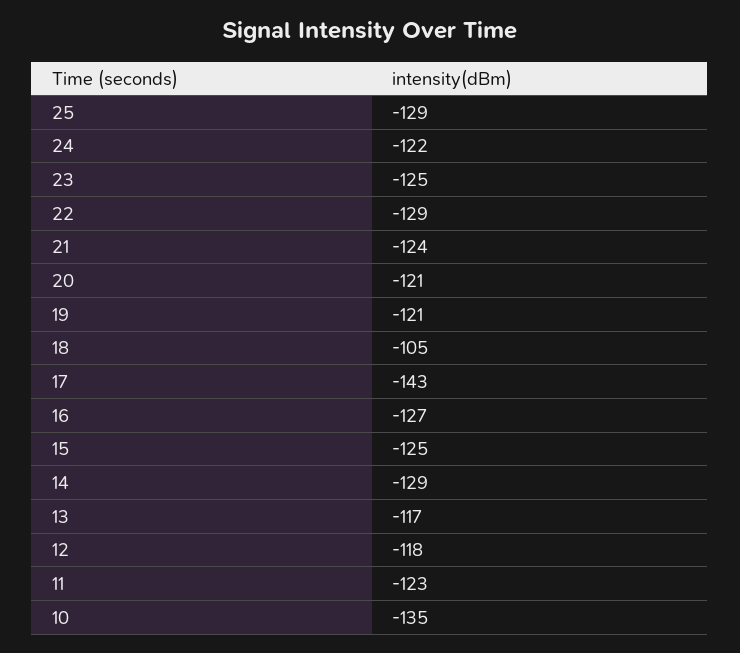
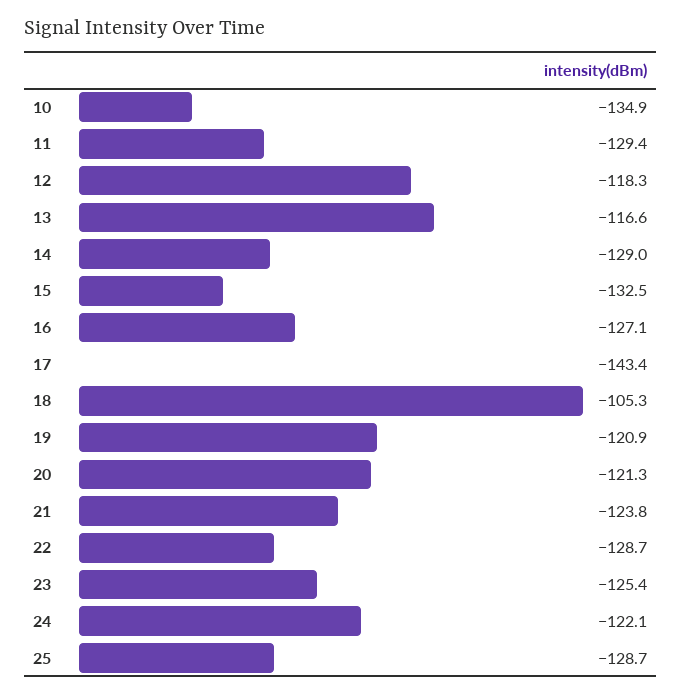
15: -125 -> -132.5
11: -123 -> -129.4

